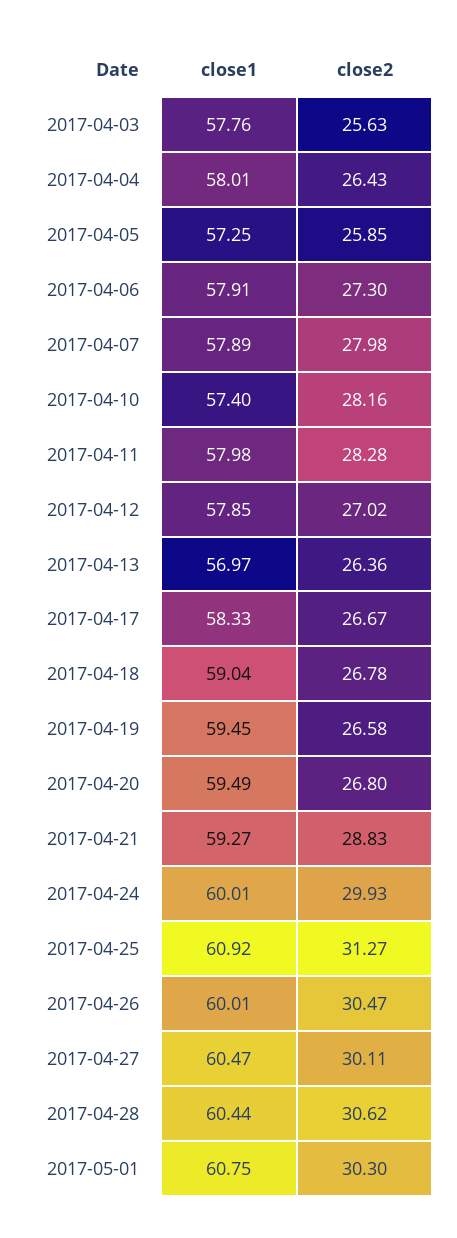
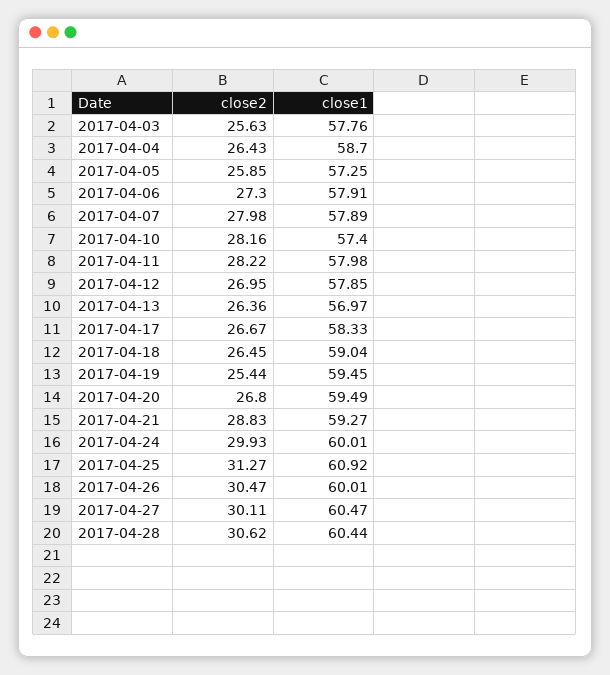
close1, 2017-04-04: 58.01 -> 58.7
close2, 2017-04-11: 28.28 -> 28.22
close2, 2017-04-12: 27.02 -> 26.95
close2, 2017-04-18: 26.78 -> 26.45
close2, 2017-04-19: 26.58 -> 25.44
close1, 2017-05-01: 60.75 -> none
close2, 2017-05-01: 30.3 -> none

